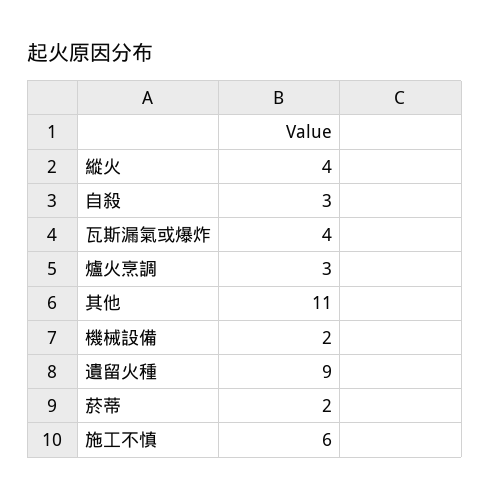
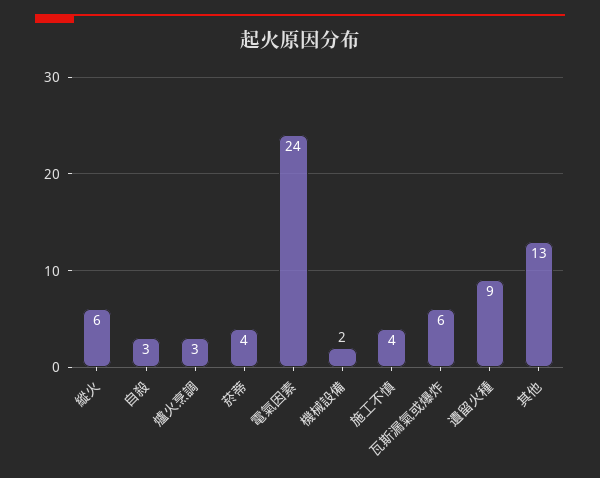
縱火: 4 -> 6
瓦斯漏氣或爆炸: 4 -> 6
其他: 11 -> 13
菸蒂: 2 -> 4
施工不慎: 6 -> 4
電氣因素: none -> 24

